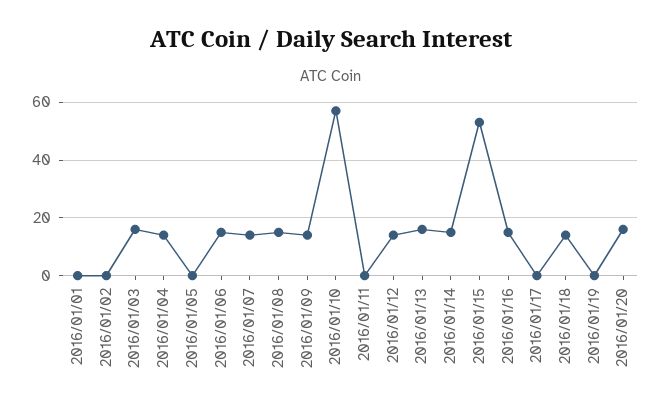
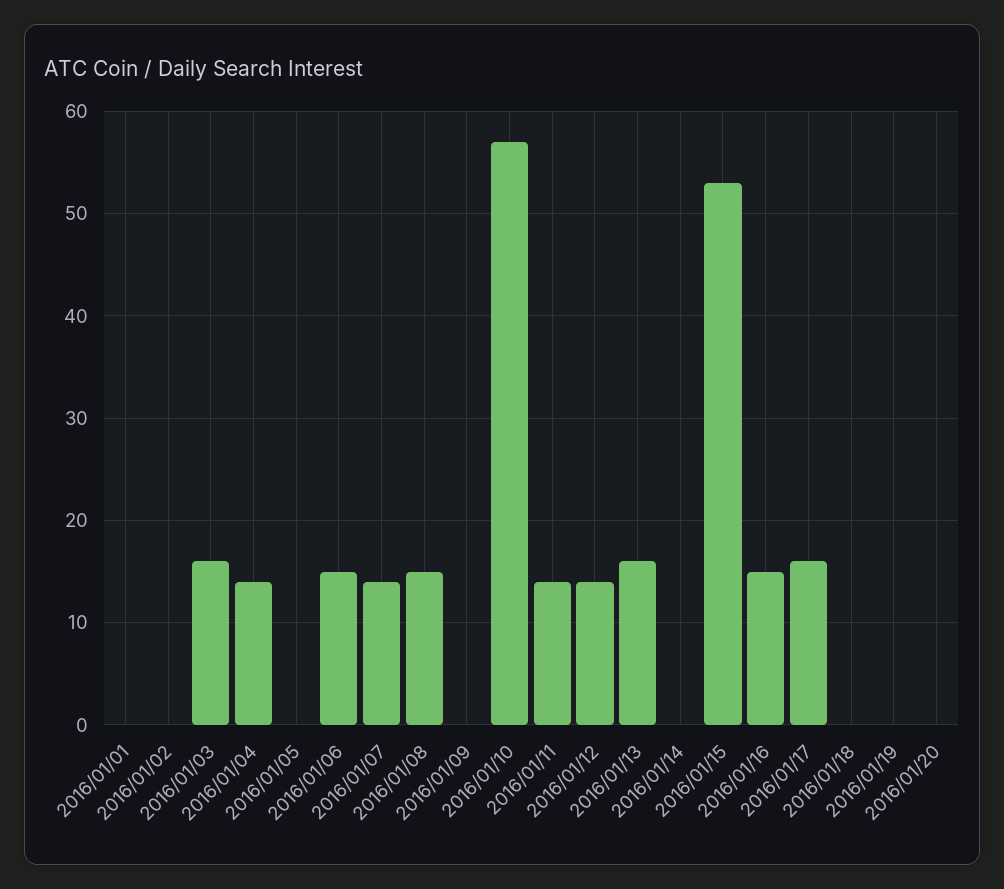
2016/01/09: 15 -> 0
2016/01/11: 0 -> 14
2016/01/14: 15 -> 0
2016/01/17: 0 -> 16
2016/01/18: 15 -> 0
2016/01/20: 15 -> 0

